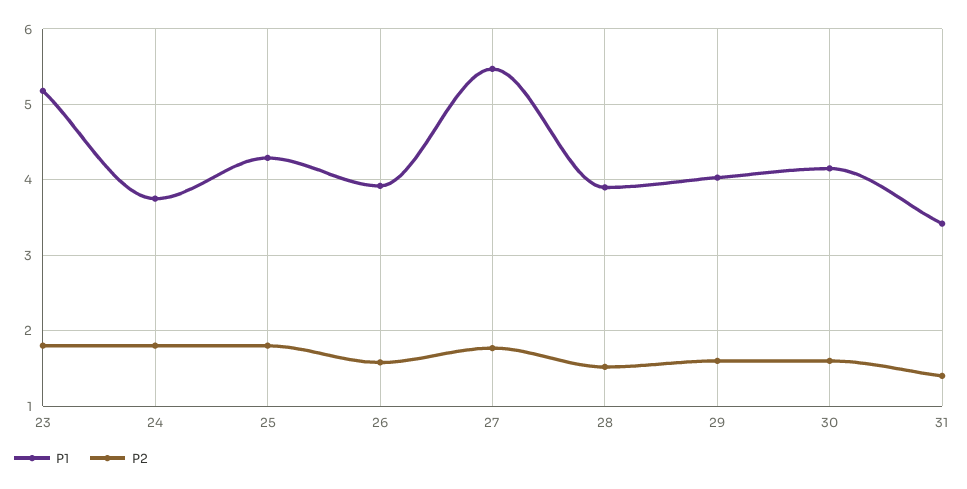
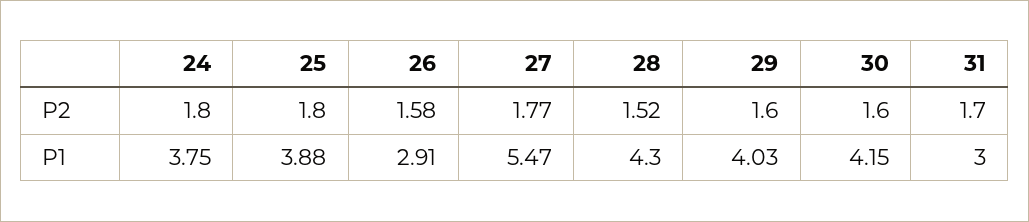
P1, 23: 5.2 -> none
P2, 23: 1.8 -> none
P1, 25: 4.3 -> 3.88
P1, 26: 3.9 -> 2.91
P1, 28: 3.9 -> 4.3
P1, 31: 3.4 -> 3
P2, 31: 1.4 -> 1.7

